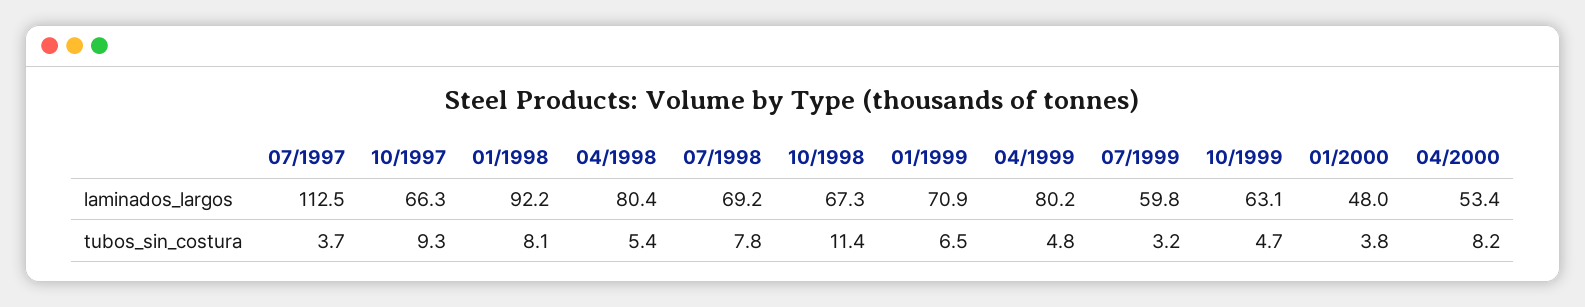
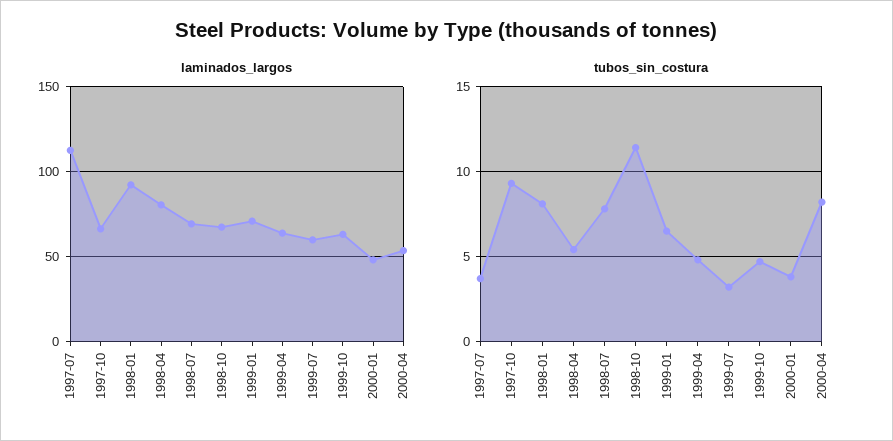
laminados_largos, 04/1999: 80.2 -> 65

